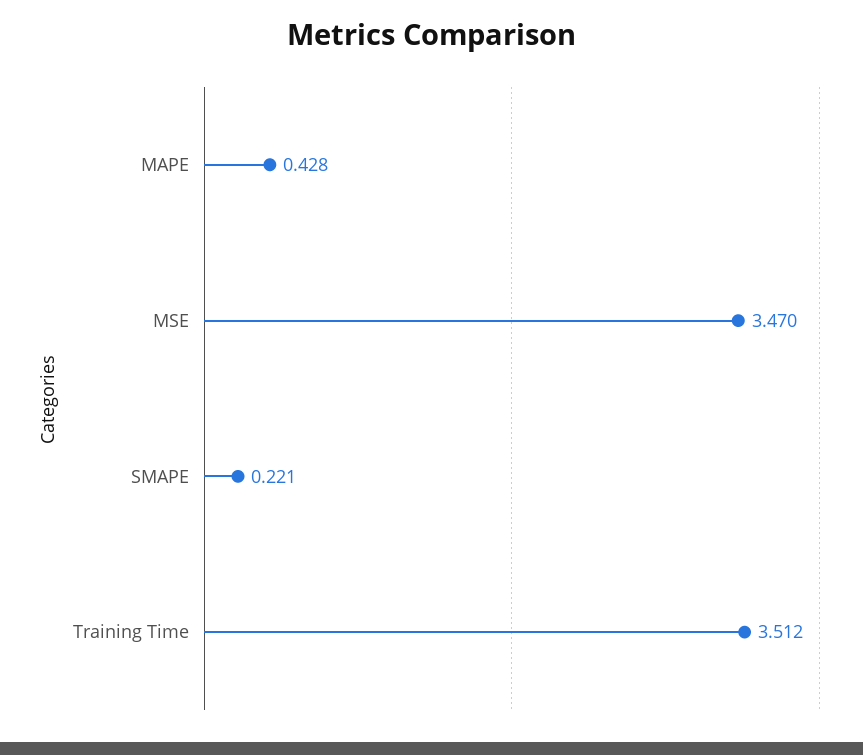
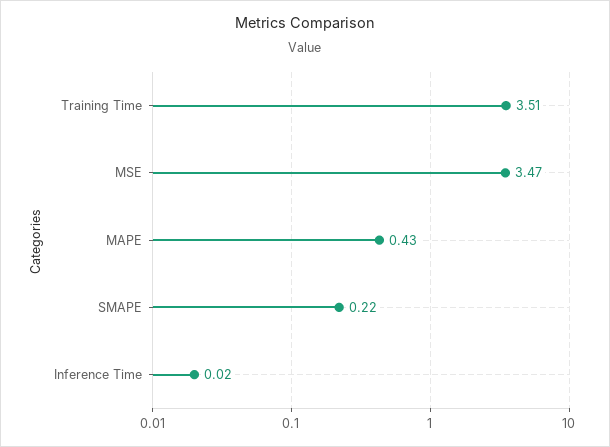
Inference Time: none -> 0.02

